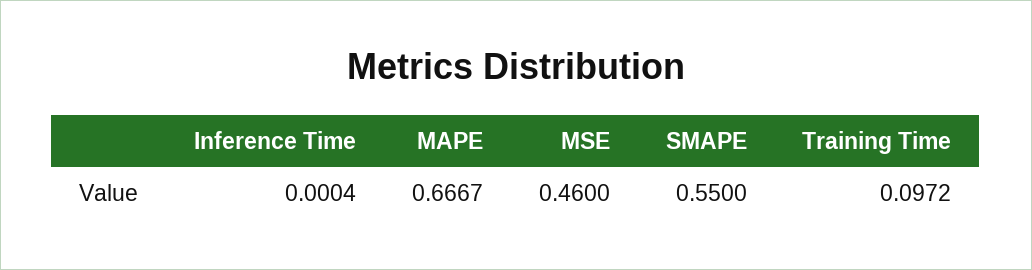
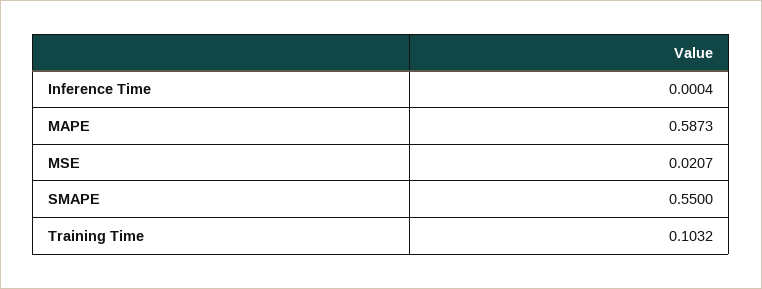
MAPE: 0.6667 -> 0.5873
MSE: 0.46 -> 0.0207
Training Time: 0.0972 -> 0.1032

